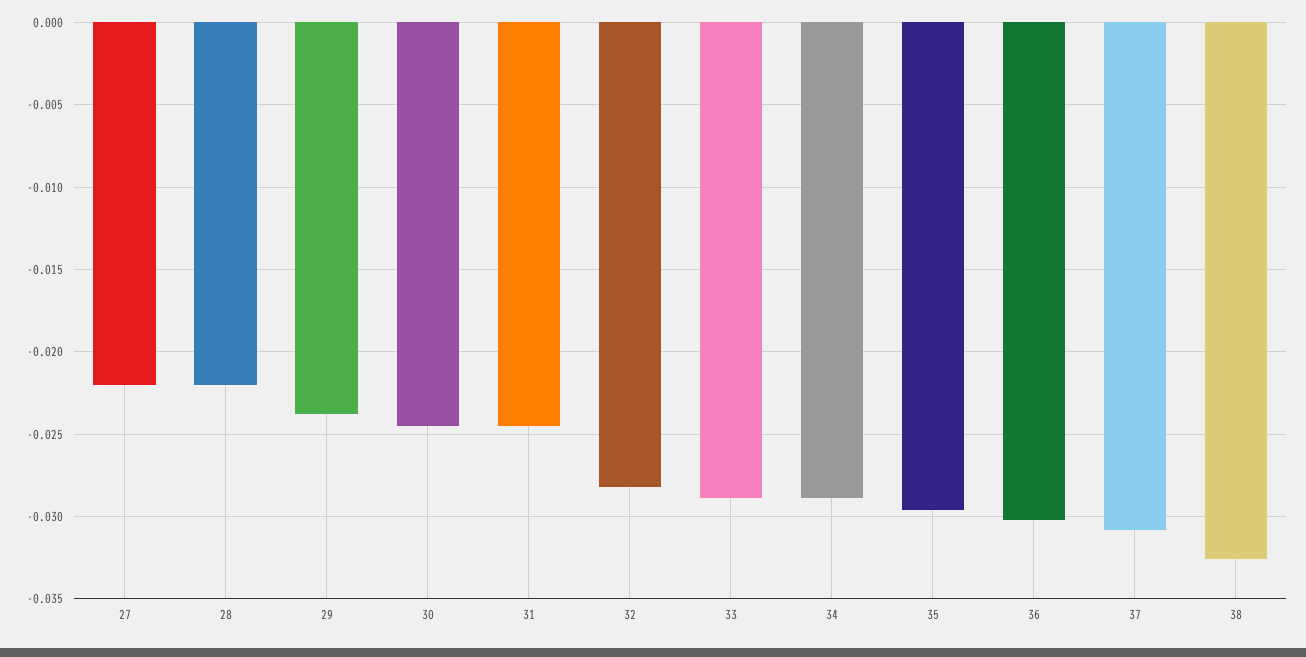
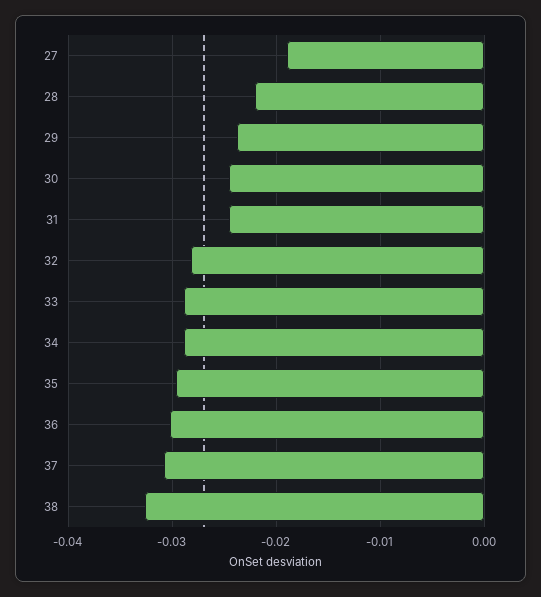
27: -0.022 -> -0.019

